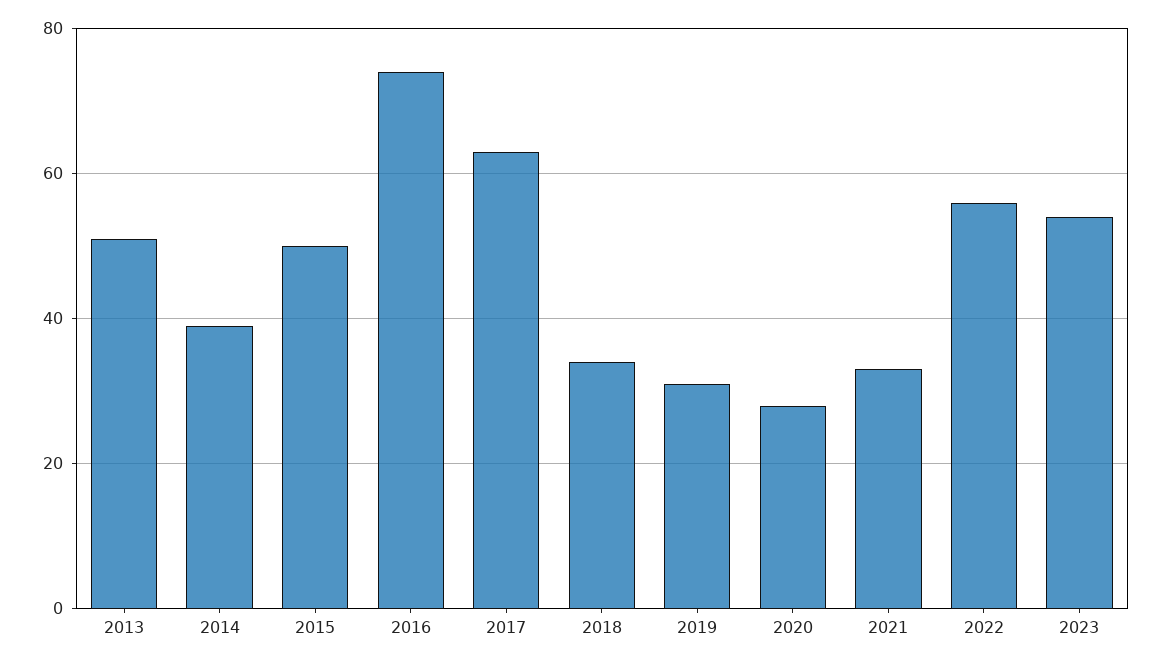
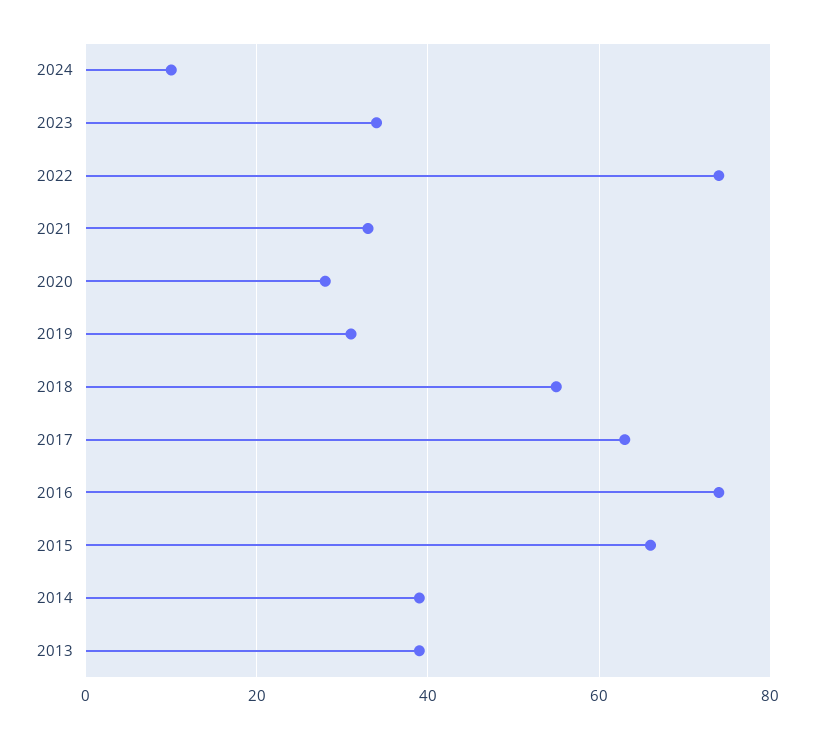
2013: 50 -> 40
2015: 50 -> 65
2018: 35 -> 55
2022: 55 -> 75
2023: 55 -> 35
2024: none -> 10

